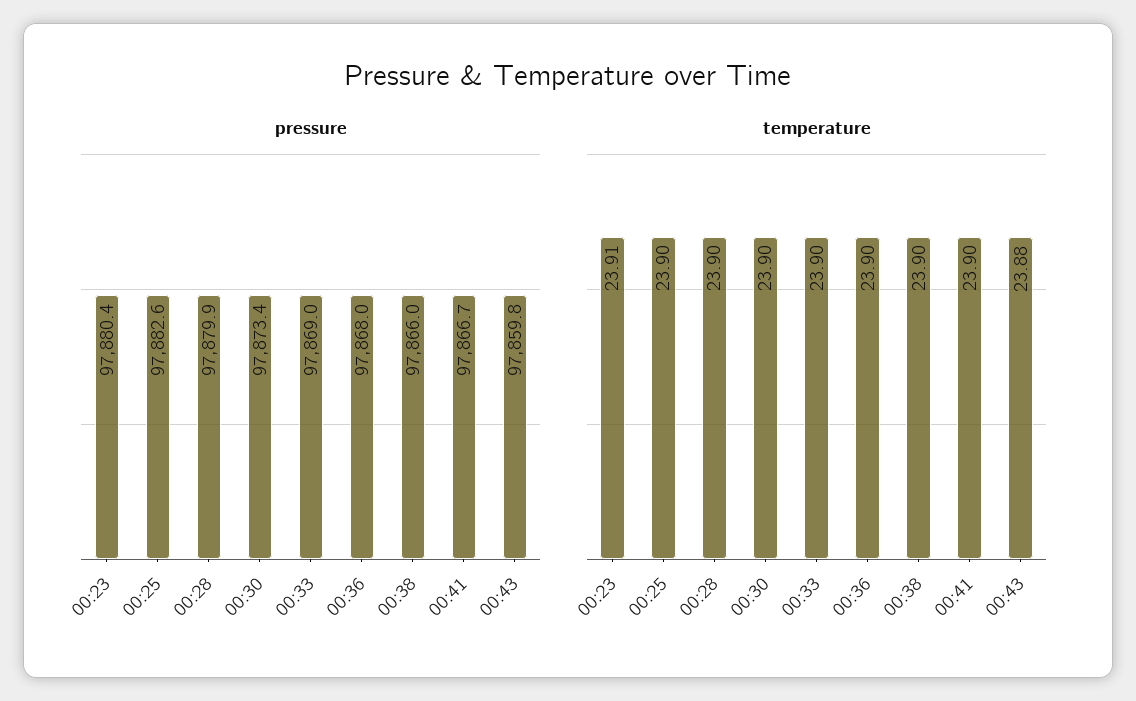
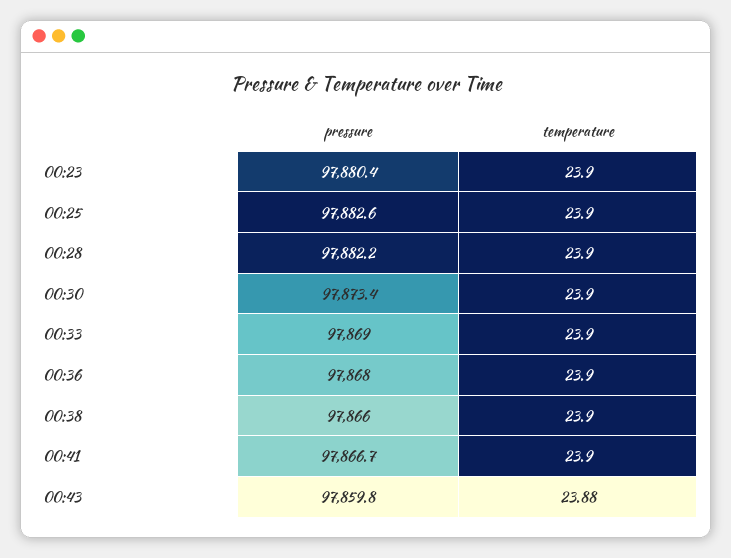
pressure, 00:28: 97879.9 -> 97882.2
temperature, 00:23: 23.91 -> 23.9

